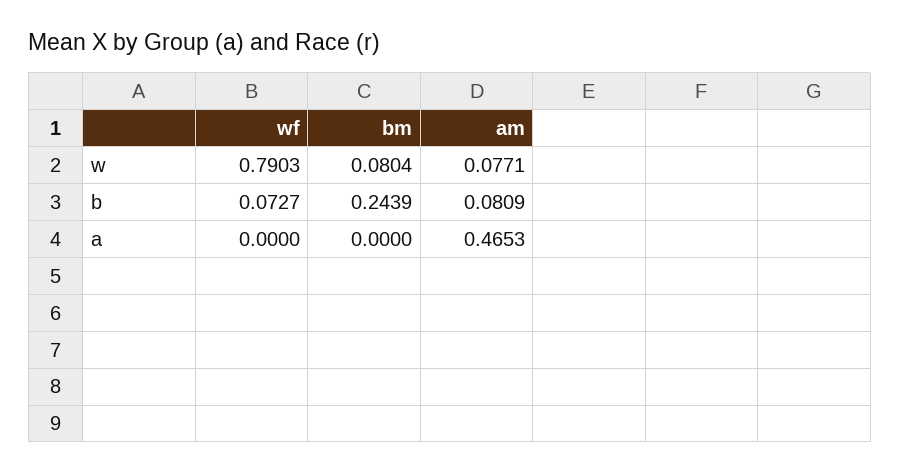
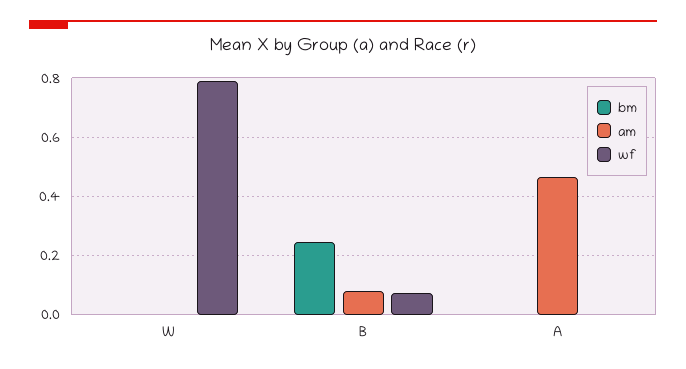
bm, w: 0.0804 -> 0
am, w: 0.0771 -> 0

